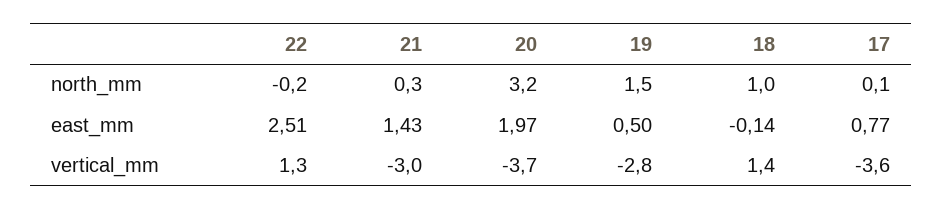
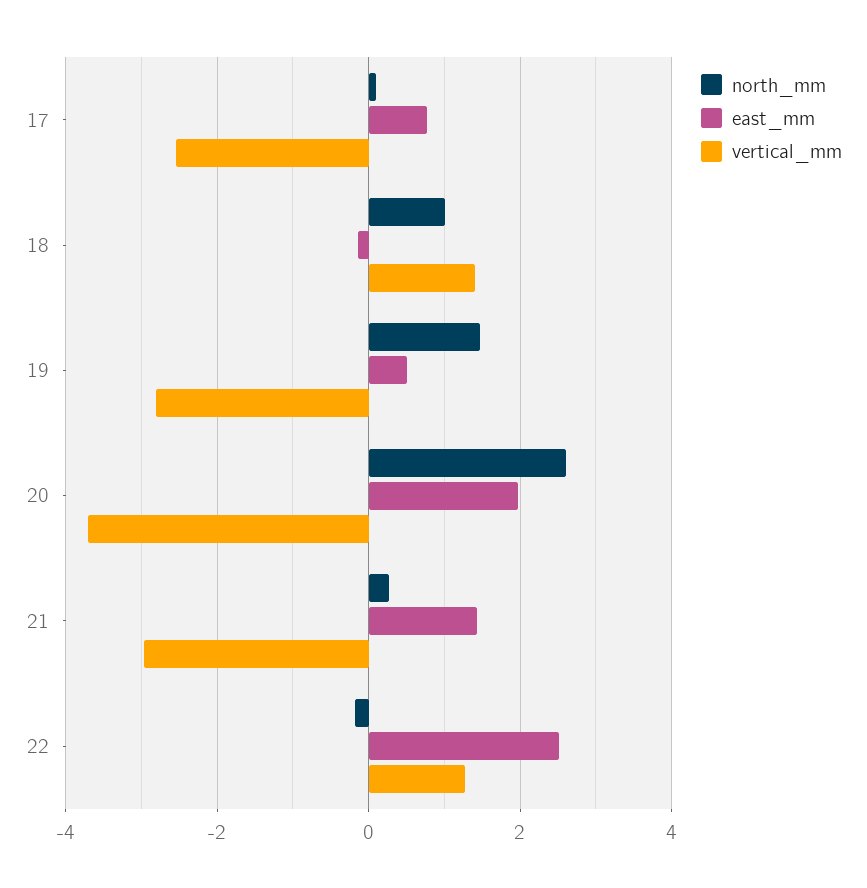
north_mm, 20: 3.2 -> 2.6
vertical_mm, 17: -3.6 -> -2.6

